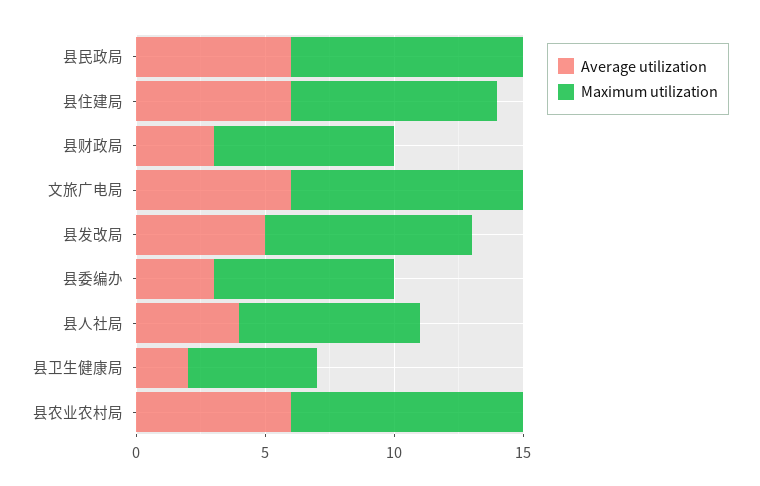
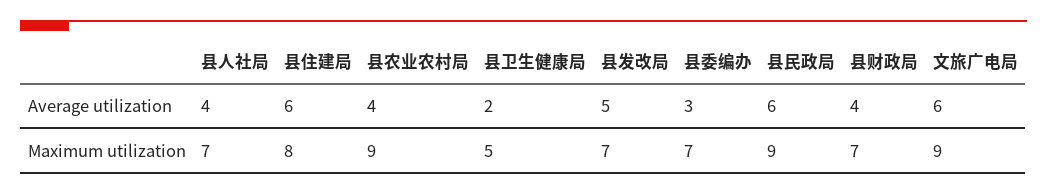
Average utilization, 县财政局: 3 -> 4
Maximum utilization, 县发改局: 8 -> 7
Average utilization, 县农业农村局: 6 -> 4

